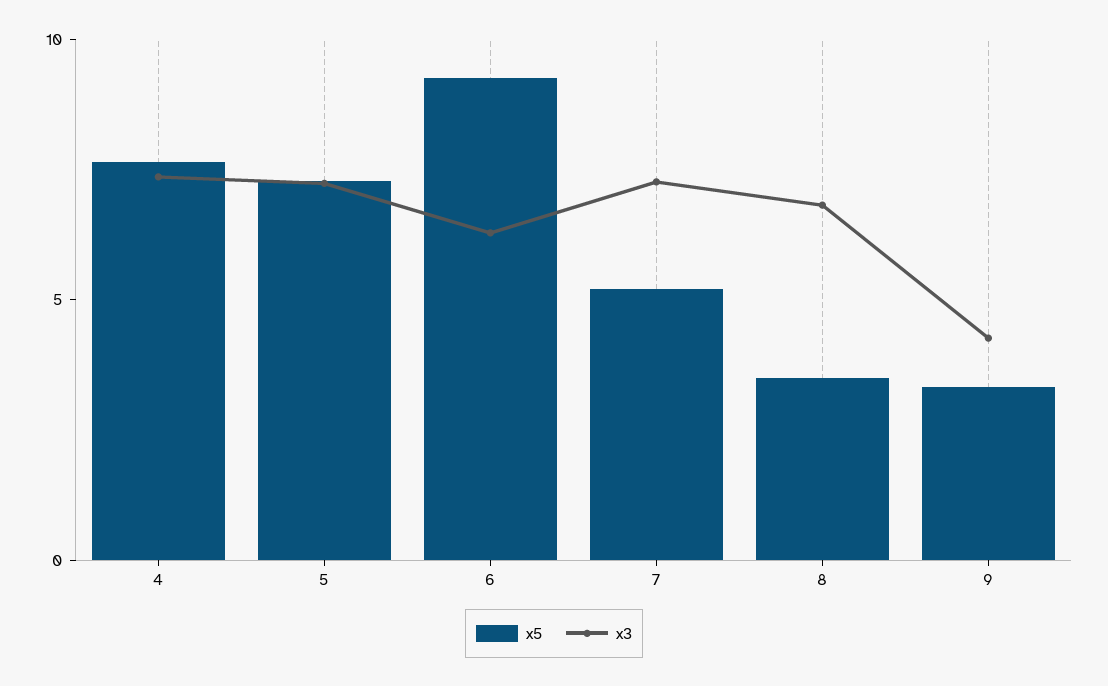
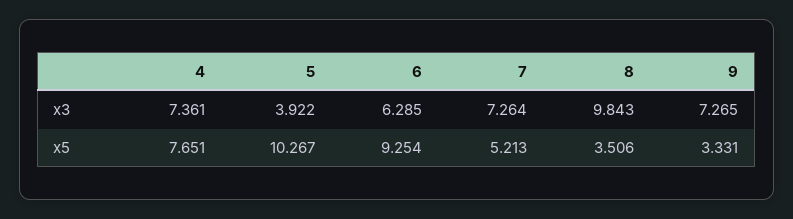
x5, 5: 7 -> 10.267
x3, 5: 7 -> 3.922
x3, 8: 7 -> 9.843
x3, 9: 4 -> 7.265

